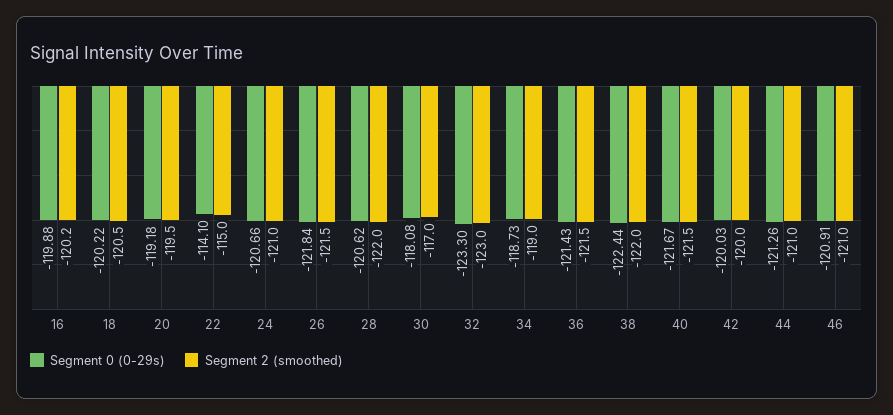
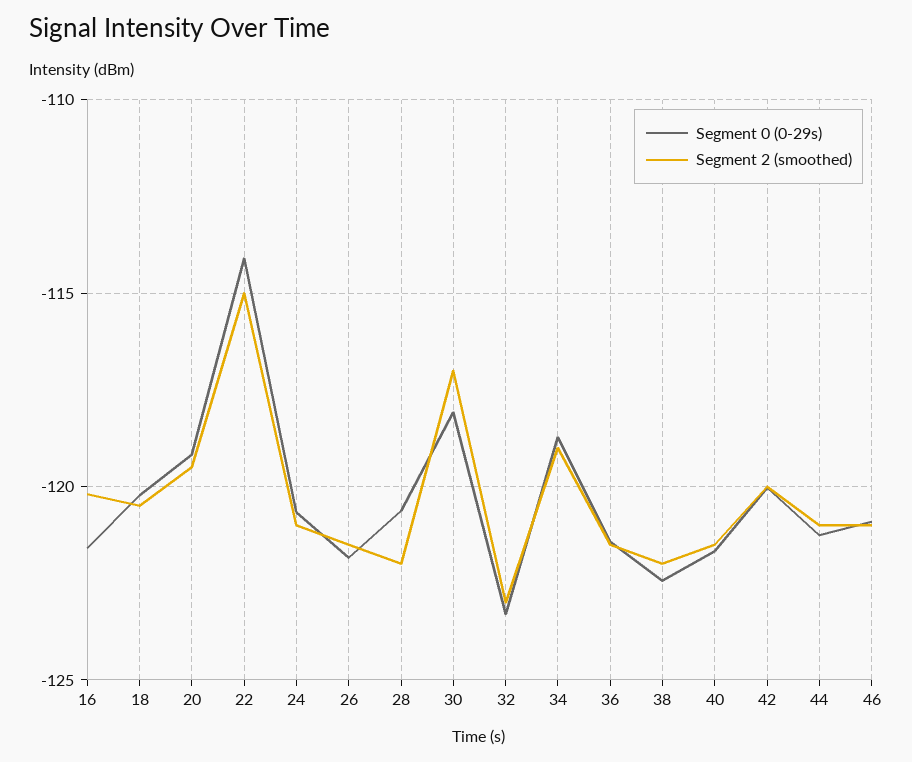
Segment 0 (0-29s), 16: -119.88 -> -121.5

